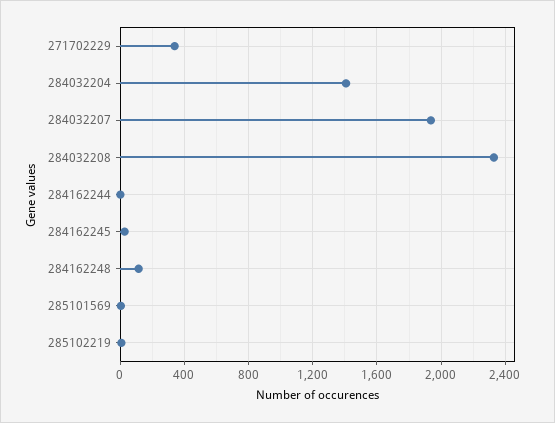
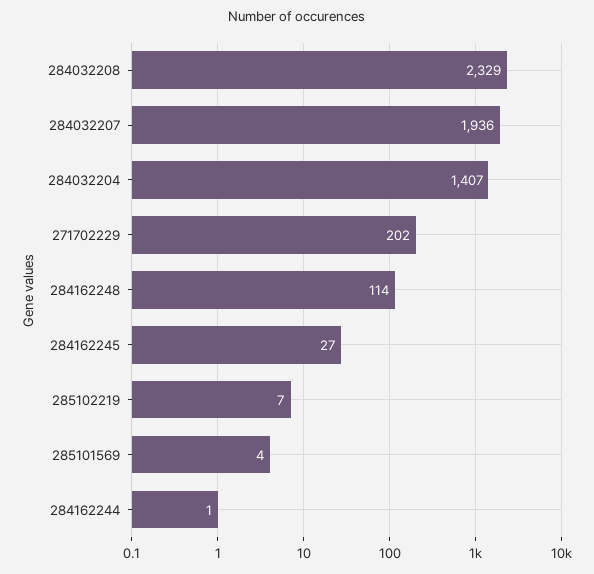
271702229: 350 -> 202

